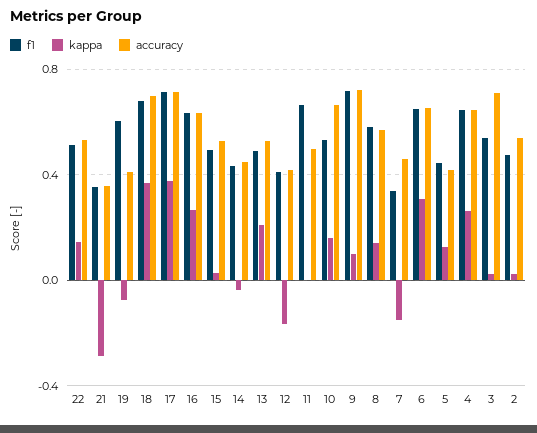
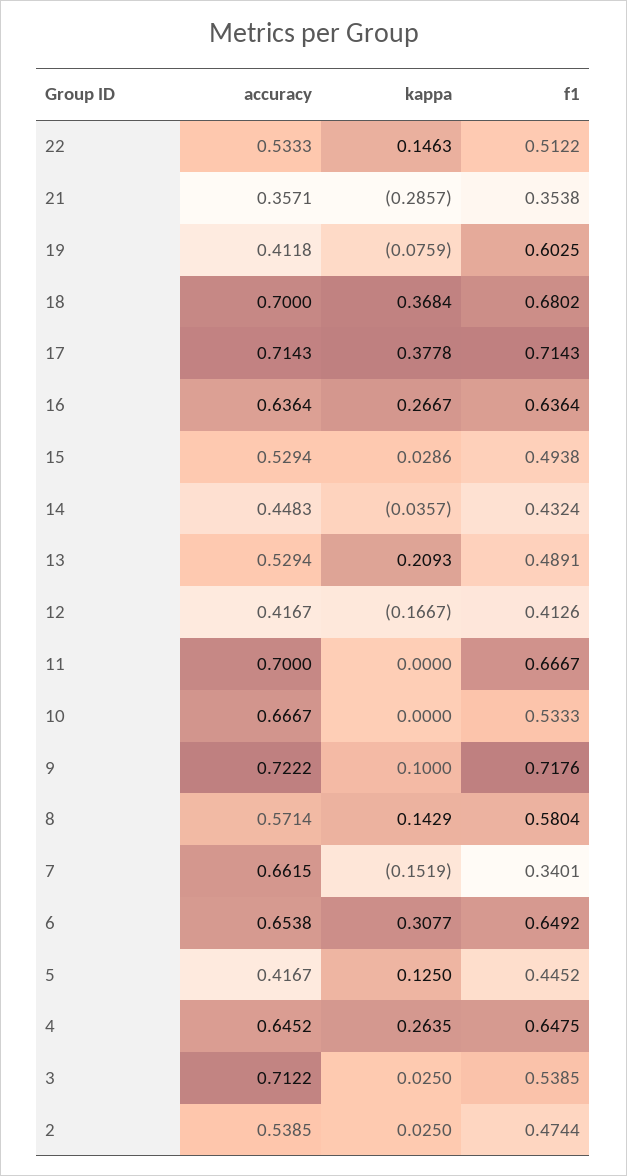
accuracy, 11: 0.5 -> 0.7
kappa, 10: 0.15 -> 0
accuracy, 7: 0.45 -> 0.6615

